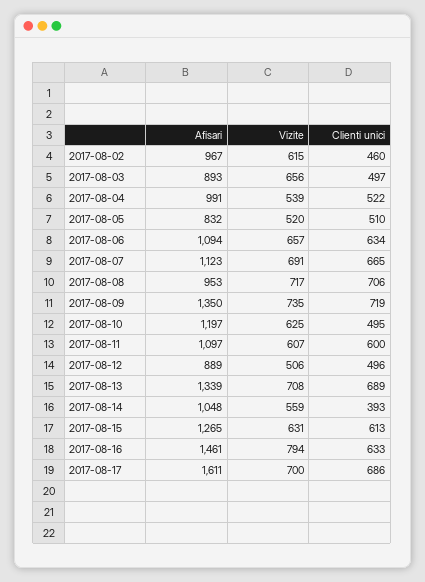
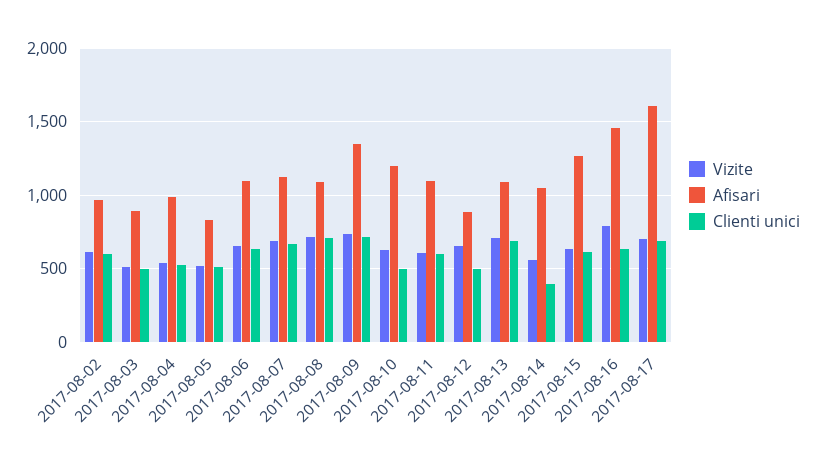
Clienti unici, 2017-08-02: 460 -> 600
Vizite, 2017-08-03: 656 -> 500
Afisari, 2017-08-08: 953 -> 1100
Vizite, 2017-08-12: 506 -> 650
Afisari, 2017-08-13: 1339 -> 1100

